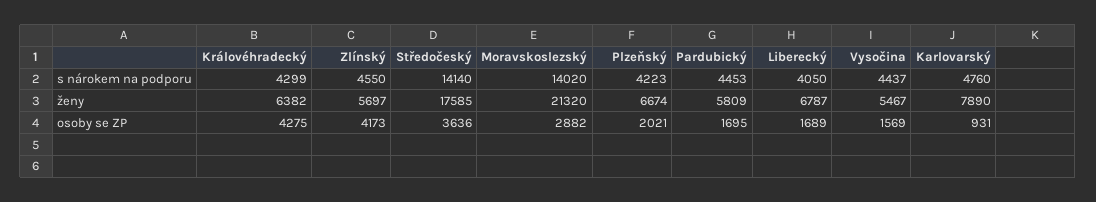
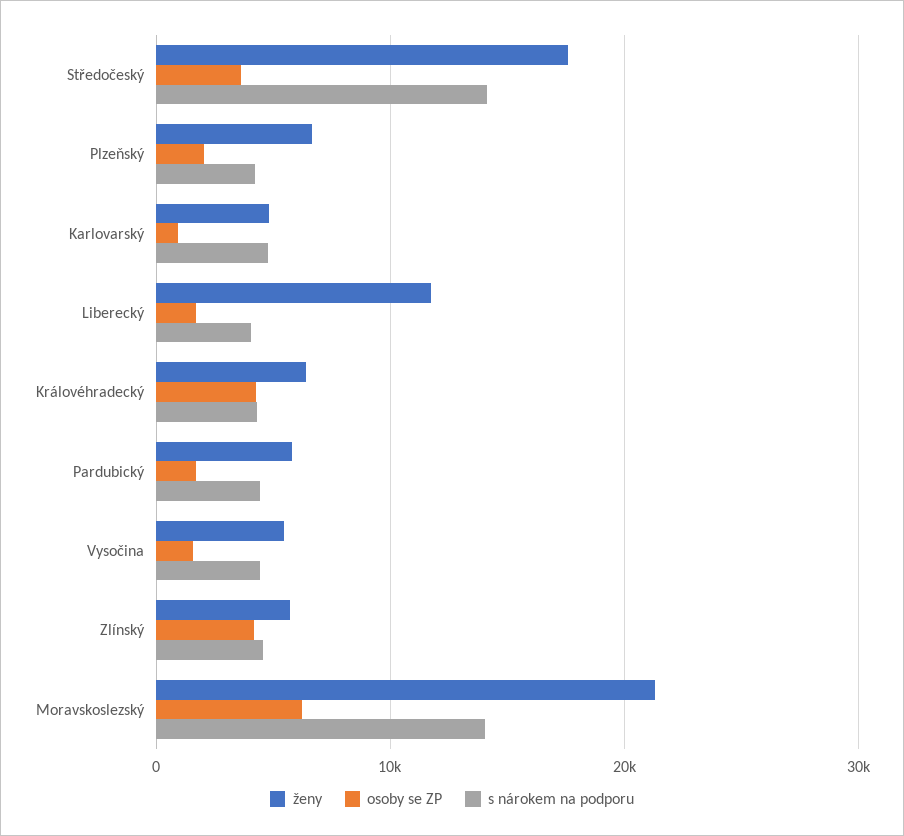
ženy, Liberecký: 6787 -> 12000
ženy, Karlovarský: 7890 -> 5000
osoby se ZP, Moravskoslezský: 2882 -> 6000

